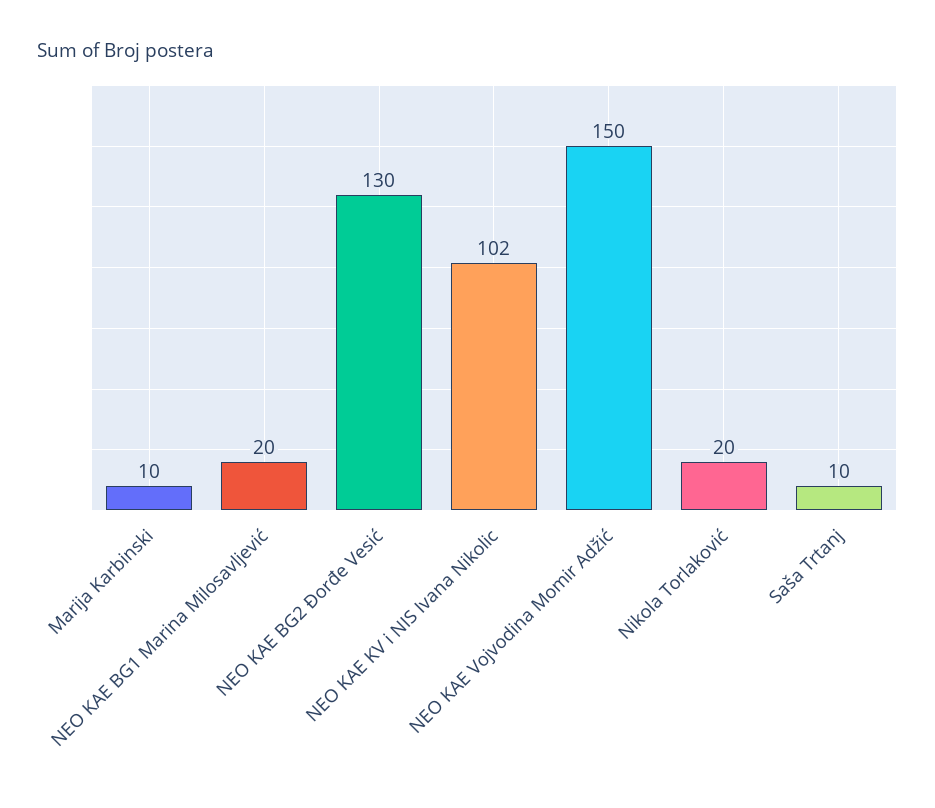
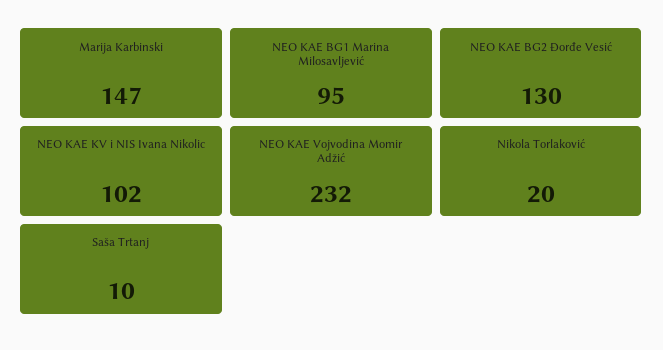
Marija Karbinski: 10 -> 147
NEO KAE BG1 Marina Milosavljević: 20 -> 95
NEO KAE Vojvodina Momir Adžić: 150 -> 232

